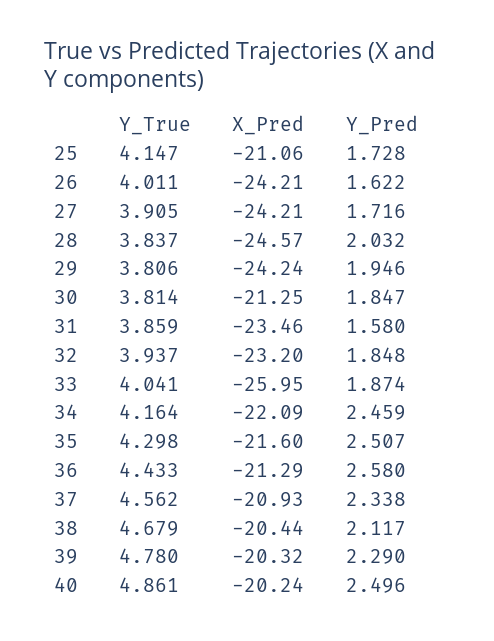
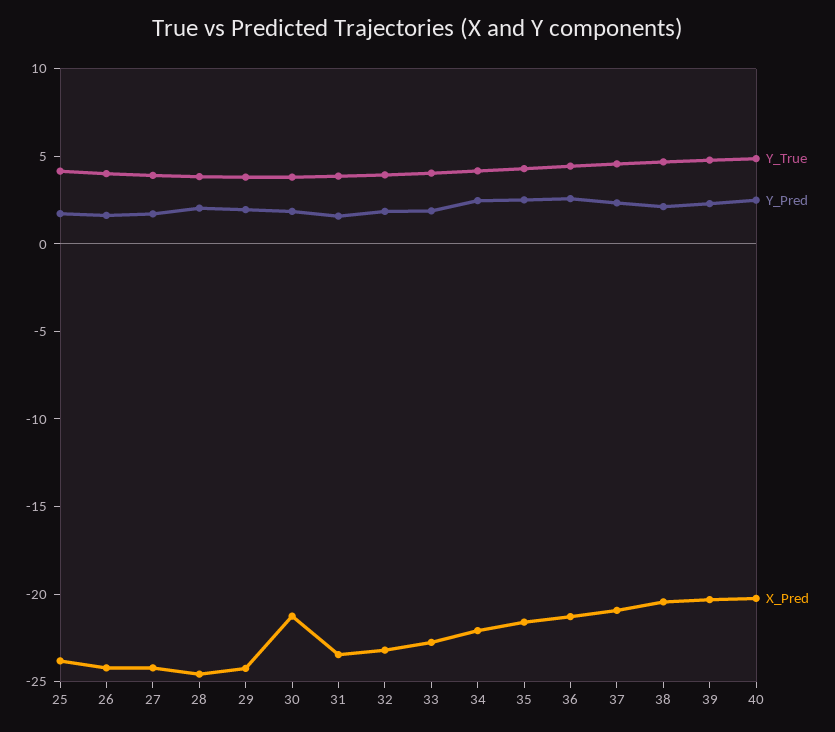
X_Pred, 25: -21.06 -> -24
X_Pred, 33: -25.95 -> -23

